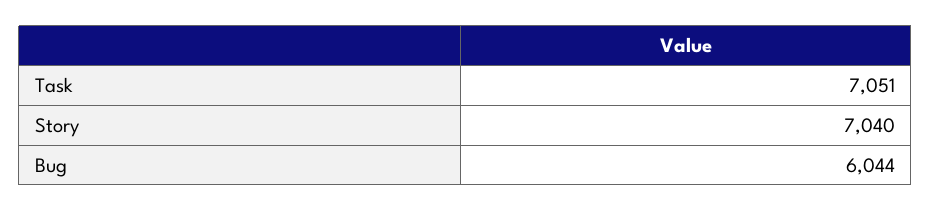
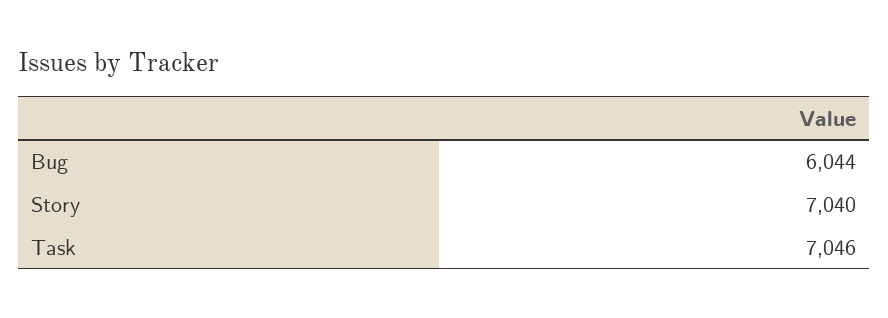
Task: 7051 -> 7046

